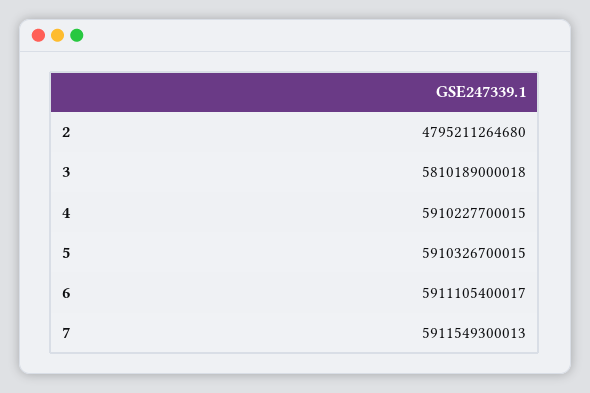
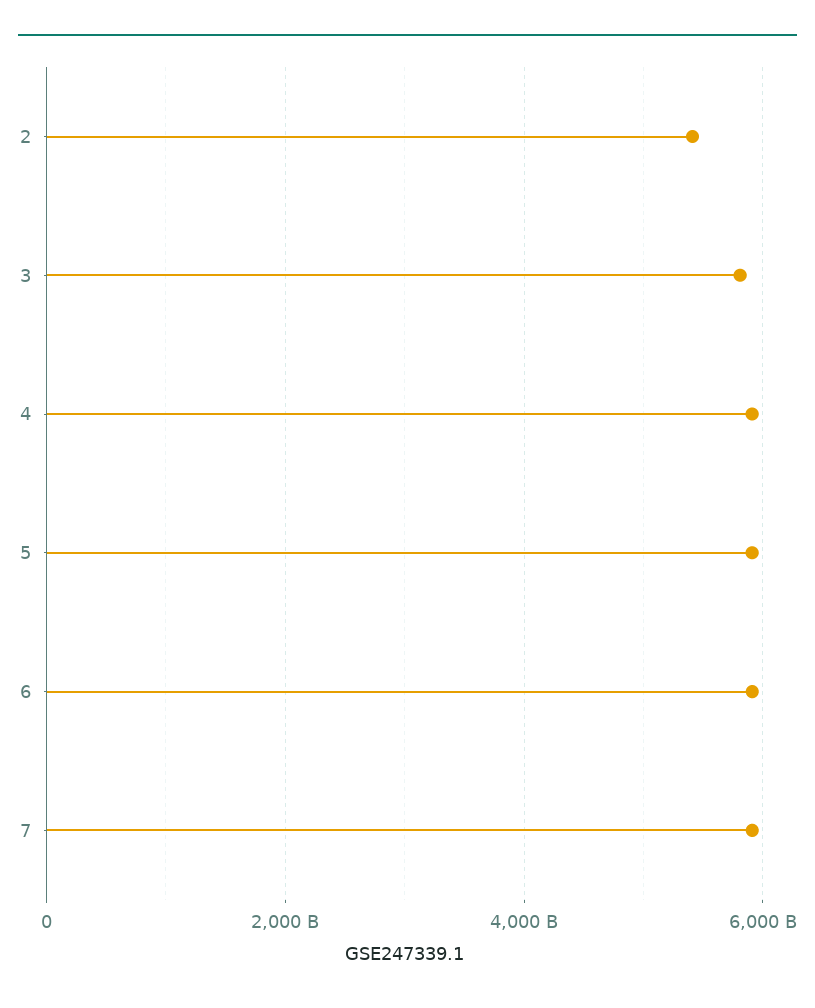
2: 4795211264680 -> 5400000000000

